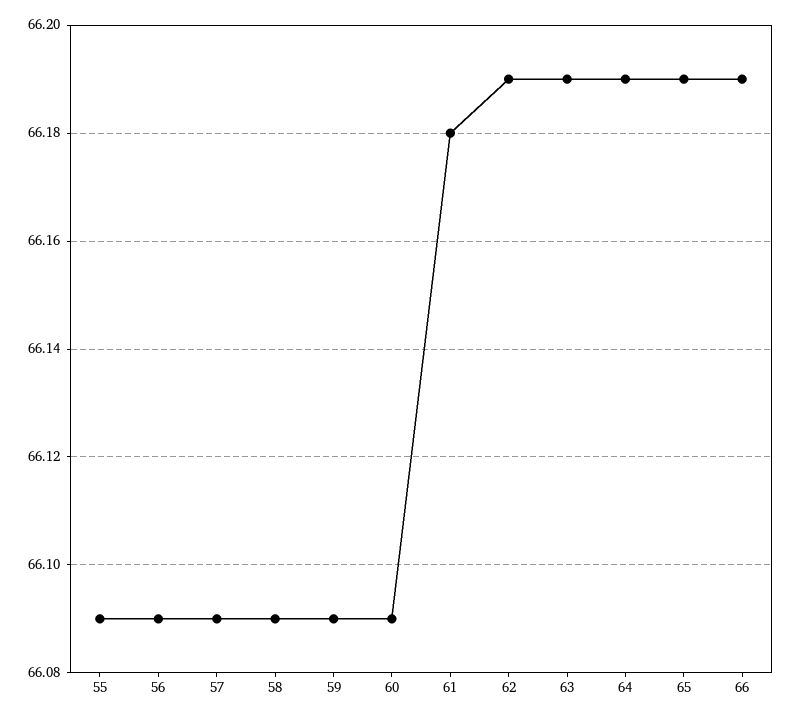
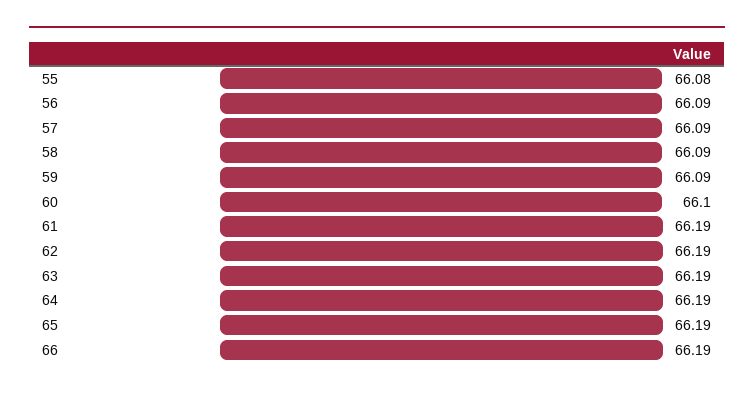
55: 66.09 -> 66.08
60: 66.09 -> 66.1
61: 66.18 -> 66.19

